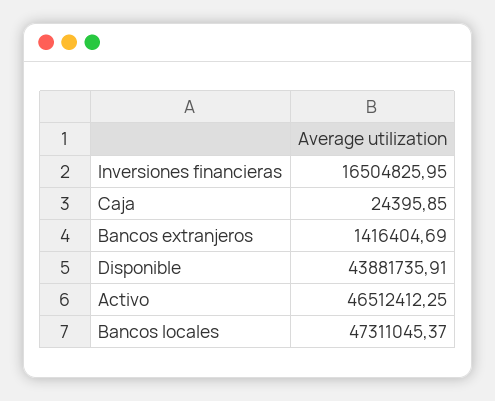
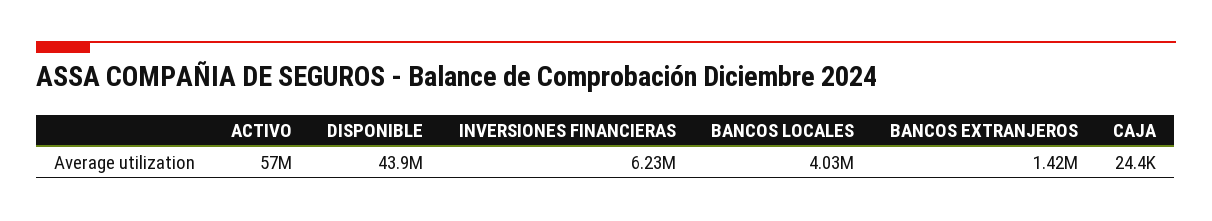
Inversiones financieras: 16504825.95 -> 6230000
Activo: 46512412.25 -> 57000000
Bancos locales: 47311045.37 -> 4030000

